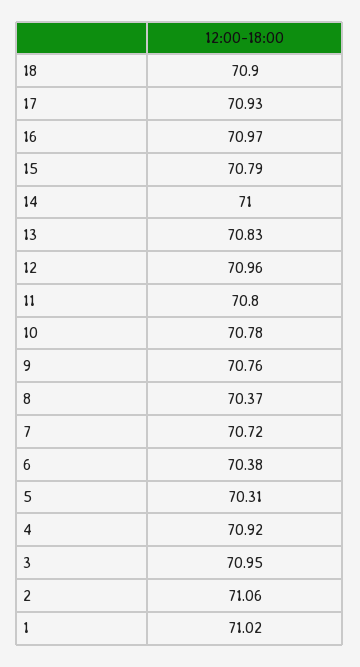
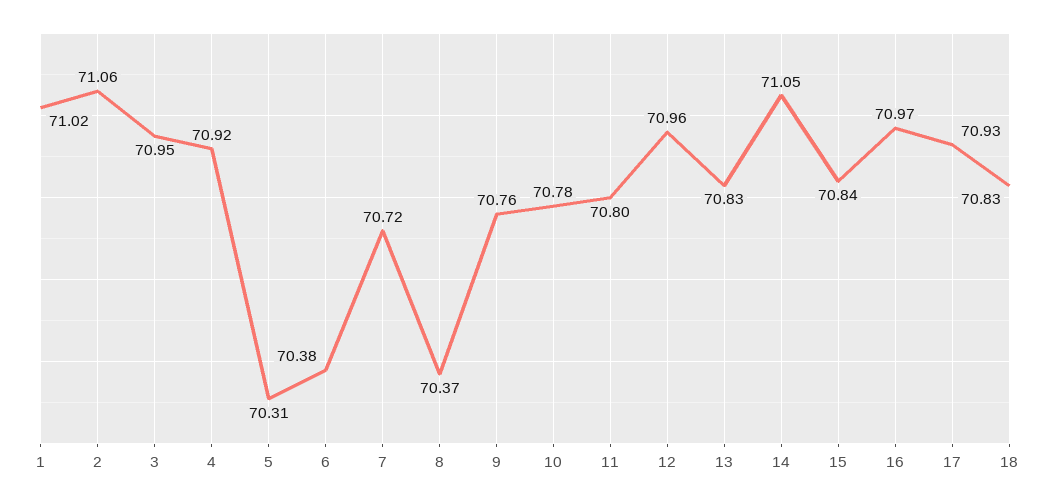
18: 70.9 -> 70.83
15: 70.79 -> 70.84
14: 71 -> 71.05

